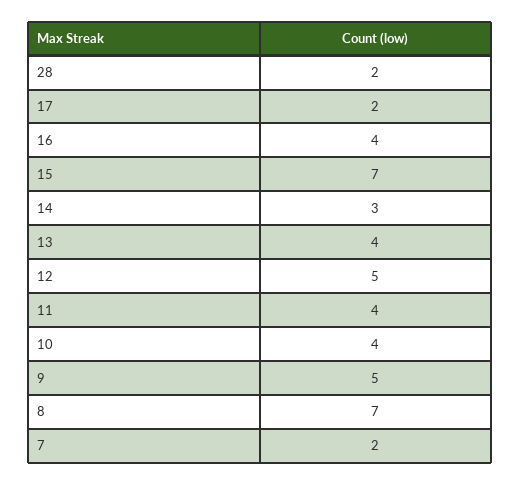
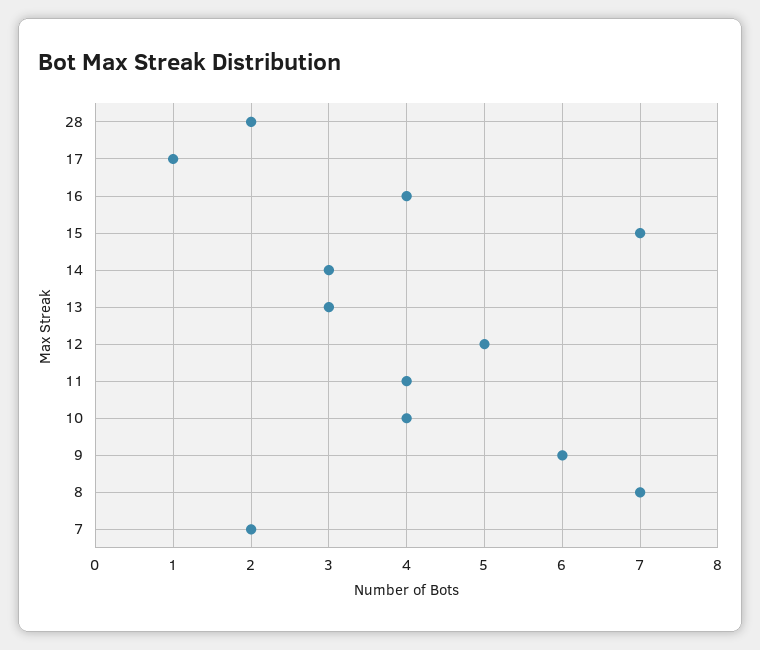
17: 2 -> 1
13: 4 -> 3
9: 5 -> 6

